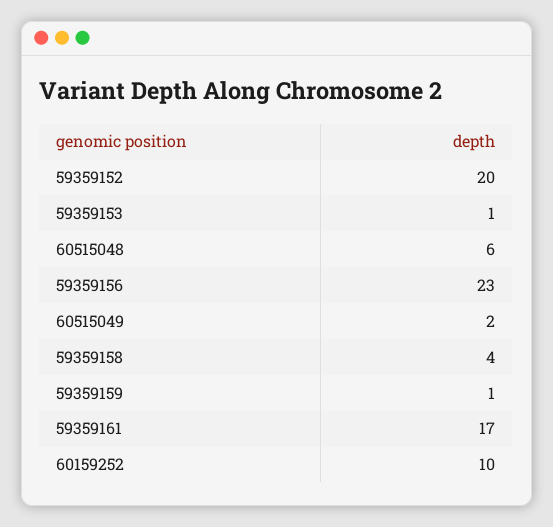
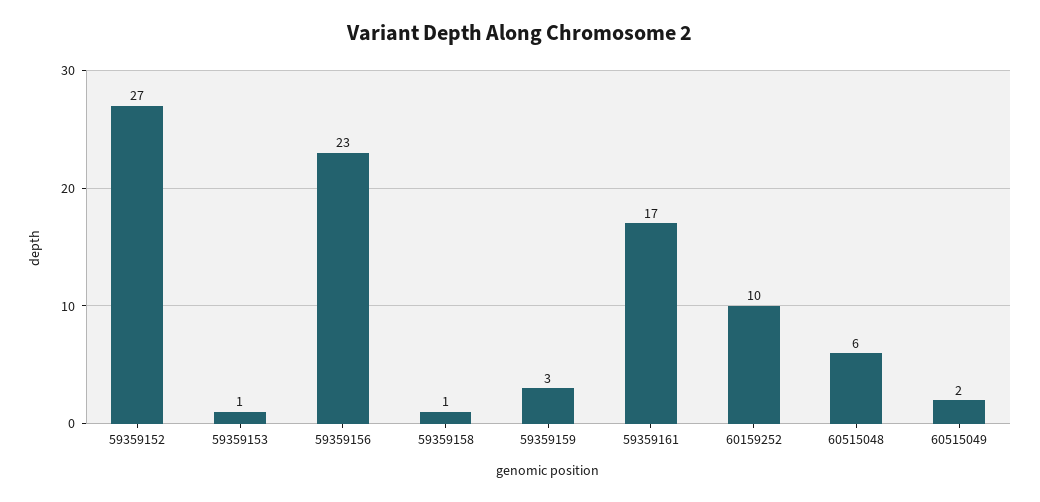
59359152: 20 -> 27
59359158: 4 -> 1
59359159: 1 -> 3

